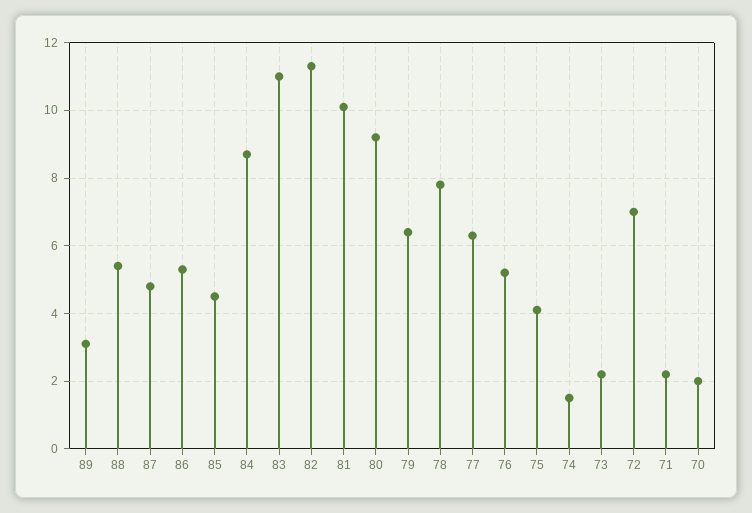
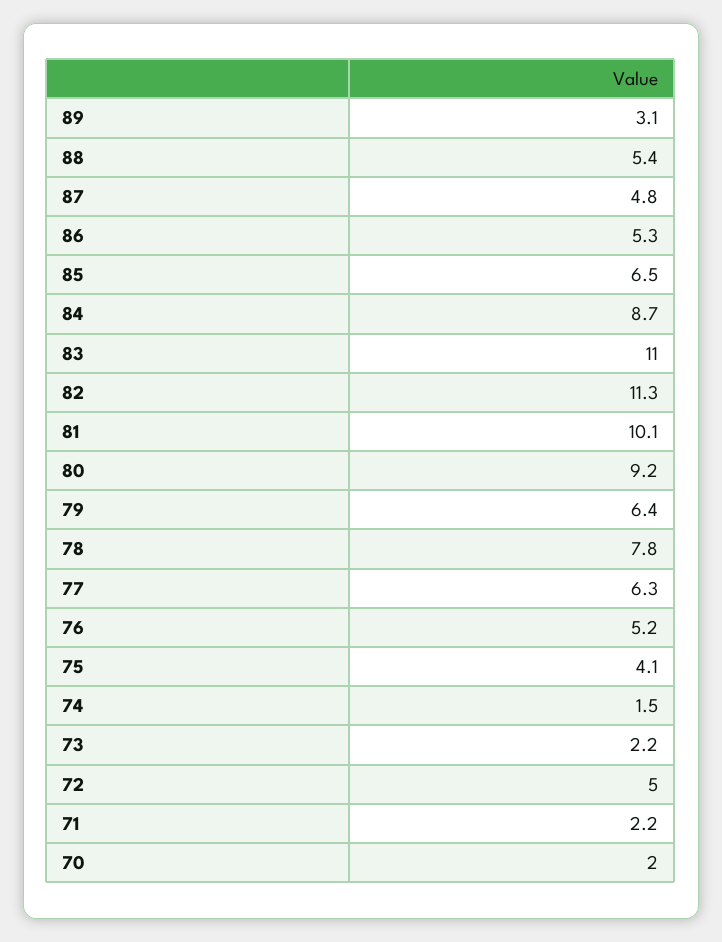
85: 4.5 -> 6.5
72: 7 -> 5

